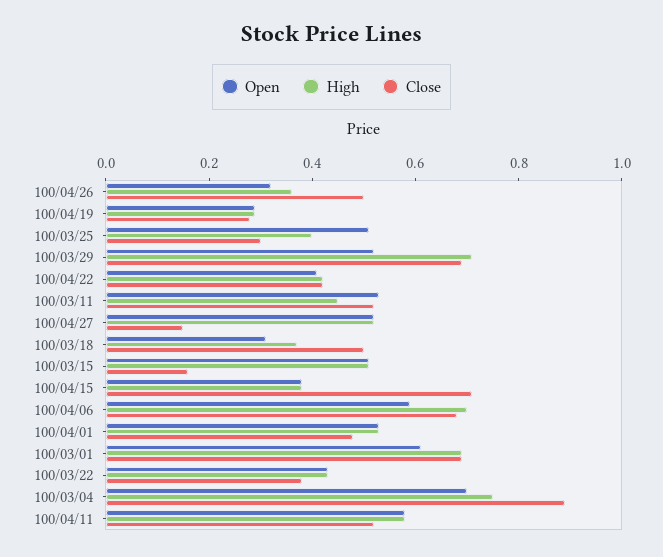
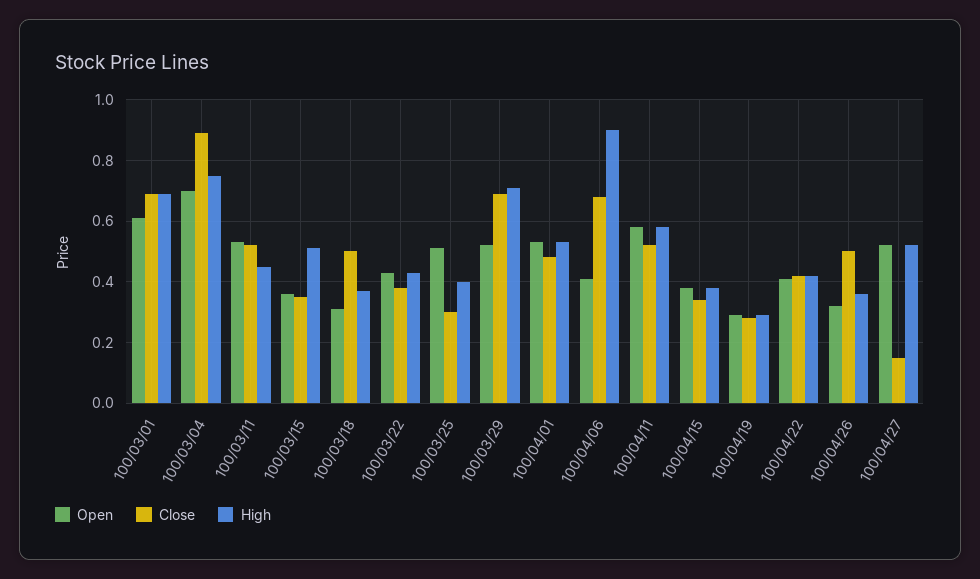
Open, 100/03/15: 0.5 -> 0.35
Close, 100/03/15: 0.15 -> 0.35
Close, 100/04/15: 0.7 -> 0.35
Open, 100/04/06: 0.6 -> 0.4
High, 100/04/06: 0.7 -> 0.9

